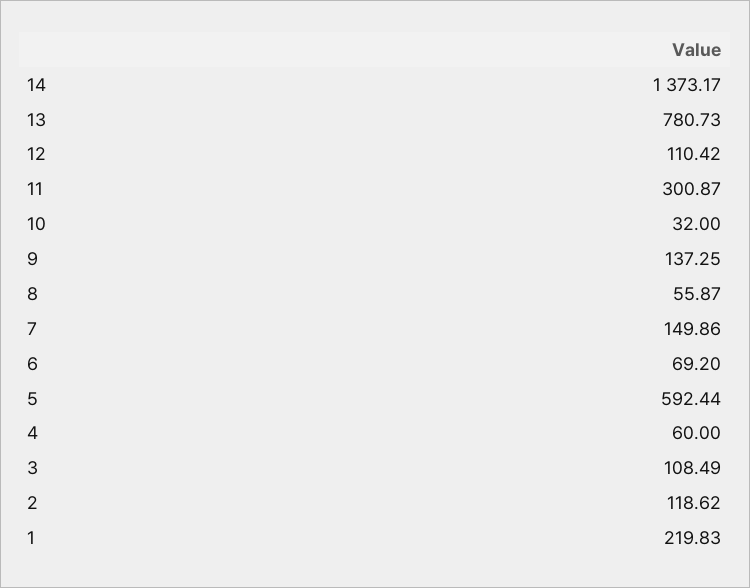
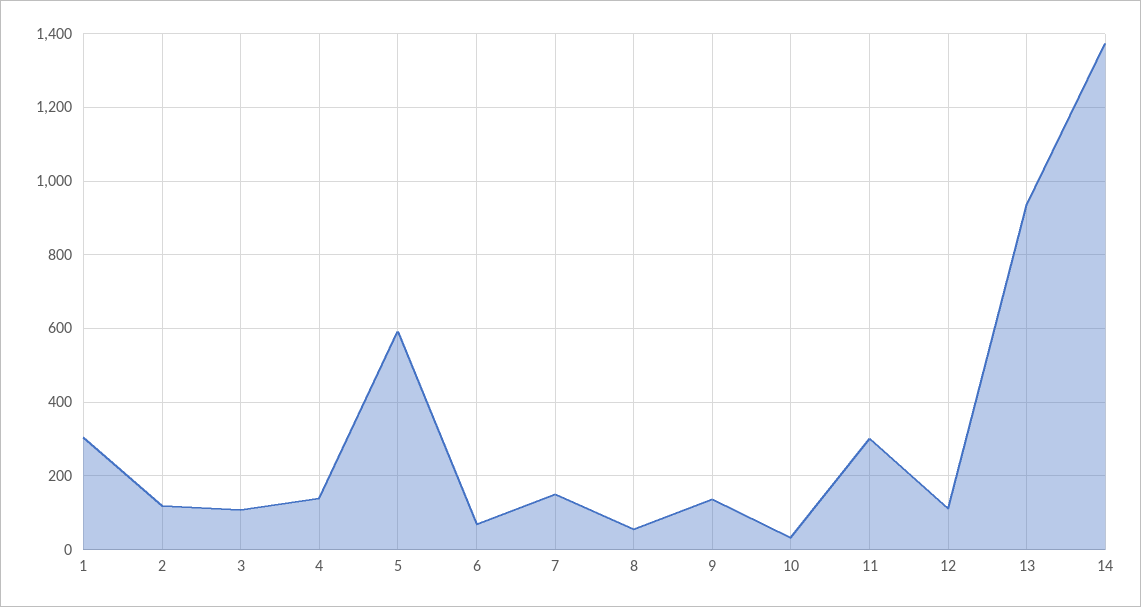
13: 780.73 -> 940
4: 60 -> 140
1: 219.83 -> 300

